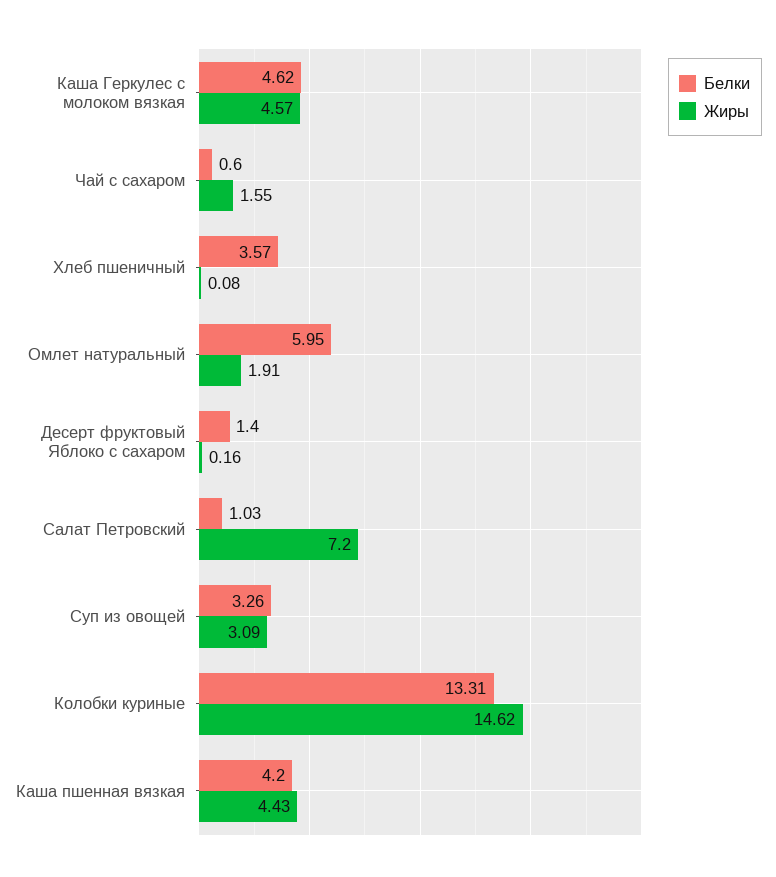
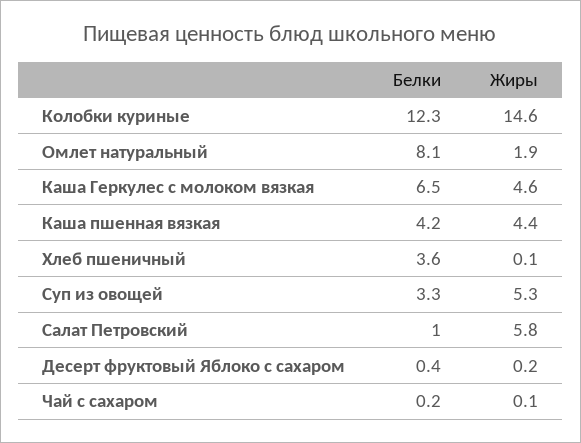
Белки, Каша Геркулес с молоком вязкая: 4.62 -> 6.5
Белки, Чай с сахаром: 0.6 -> 0.2
Жиры, Чай с сахаром: 1.55 -> 0.1
Белки, Омлет натуральный: 5.95 -> 8.1
Белки, Десерт фруктовый Яблоко с сахаром: 1.4 -> 0.4
Жиры, Салат Петровский: 7.2 -> 5.8
Жиры, Суп из овощей: 3.09 -> 5.3
Белки, Колобки куриные: 13.31 -> 12.3

